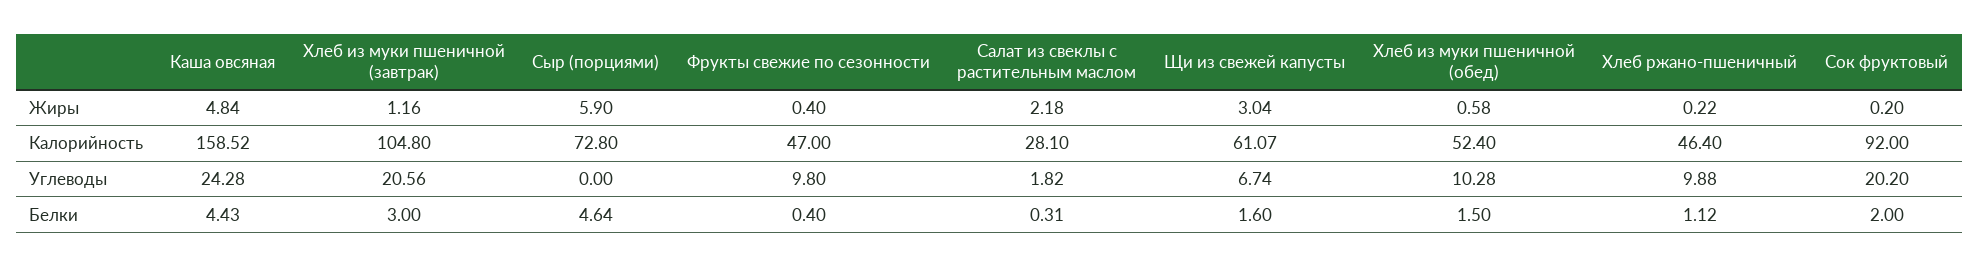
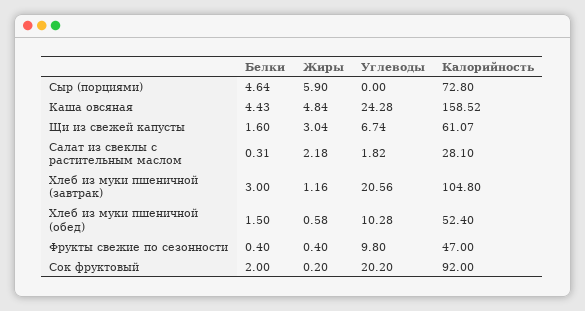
Хлеб ржано-пшеничный, Жиры: 0.22 -> none
Хлеб ржано-пшеничный, Калорийность: 46.4 -> none
Хлеб ржано-пшеничный, Углеводы: 9.88 -> none
Хлеб ржано-пшеничный, Белки: 1.12 -> none

